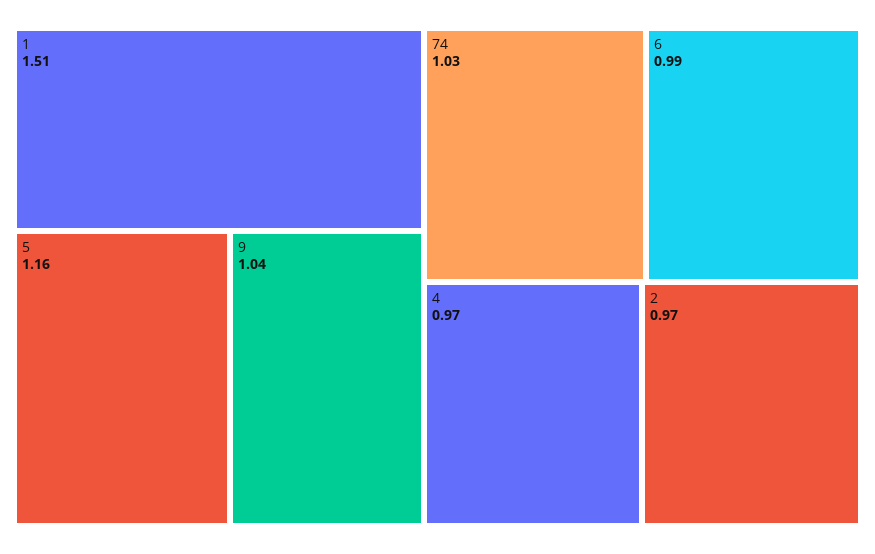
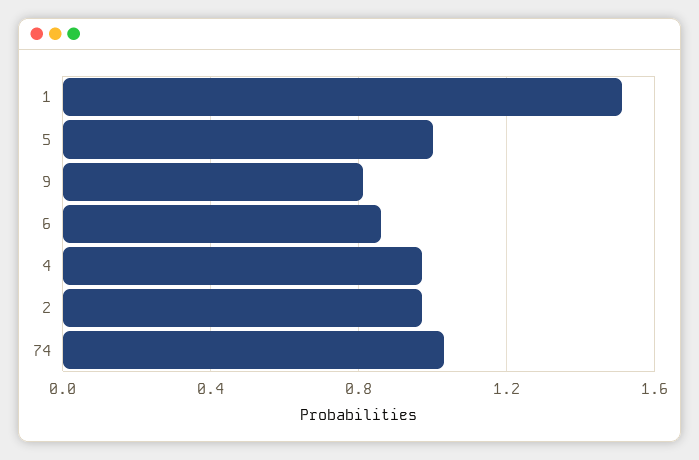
5: 1.16 -> 1
9: 1.04 -> 0.8
6: 0.99 -> 0.85

